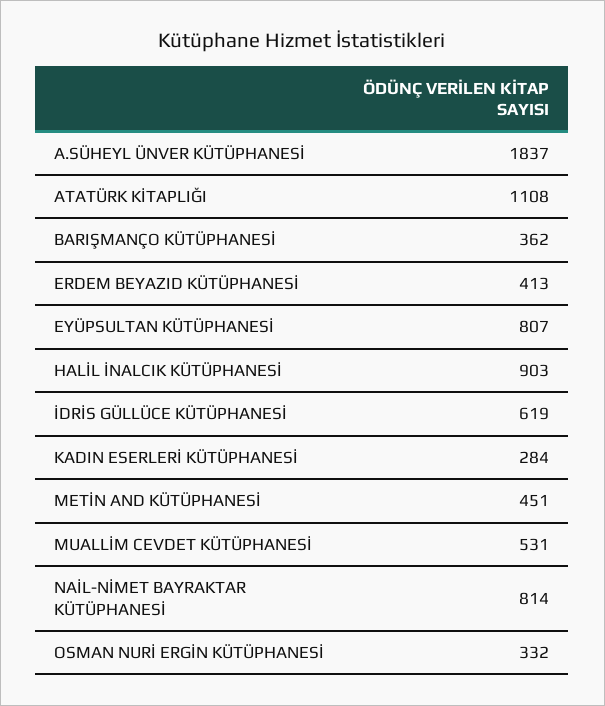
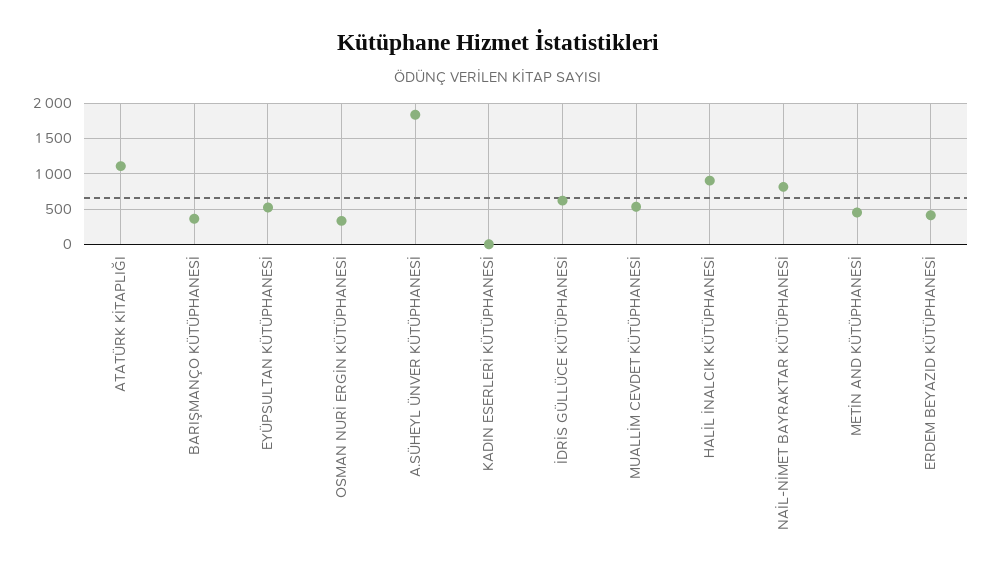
EYÜPSULTAN KÜTÜPHANESİ: 807 -> 500
KADIN ESERLERİ KÜTÜPHANESİ: 284 -> 0

